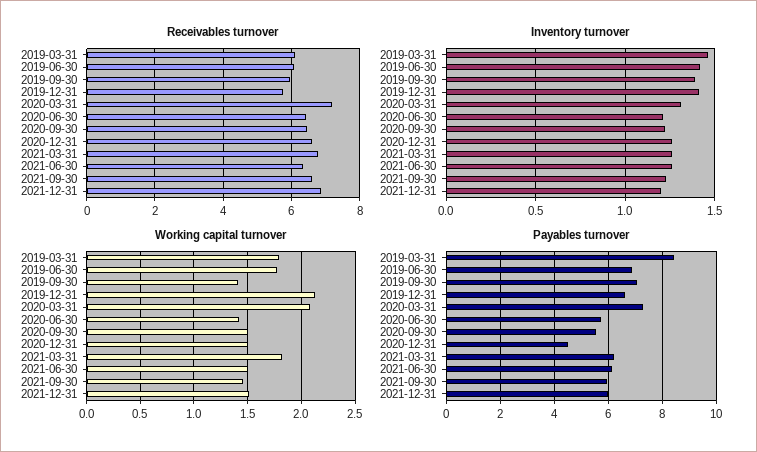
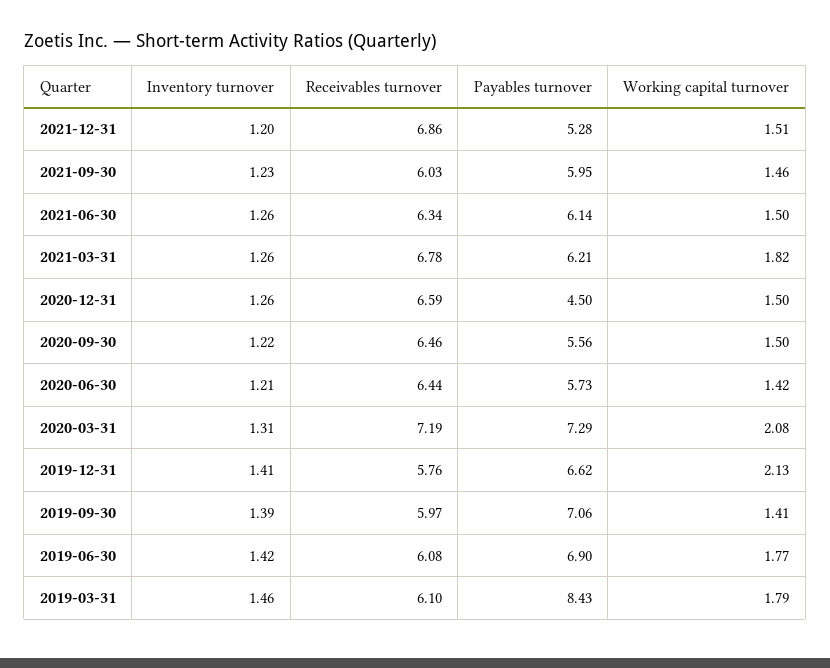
Receivables turnover, 2021-09-30: 6.6 -> 6.03
Payables turnover, 2021-12-31: 6 -> 5.28

